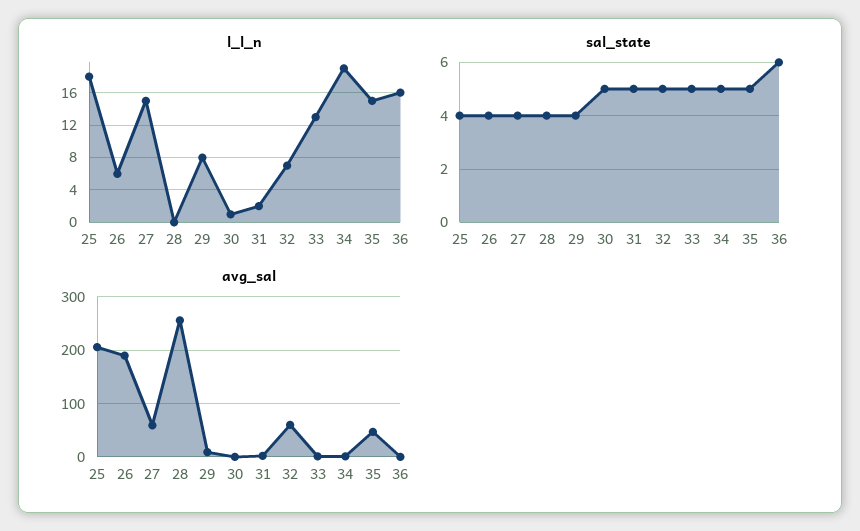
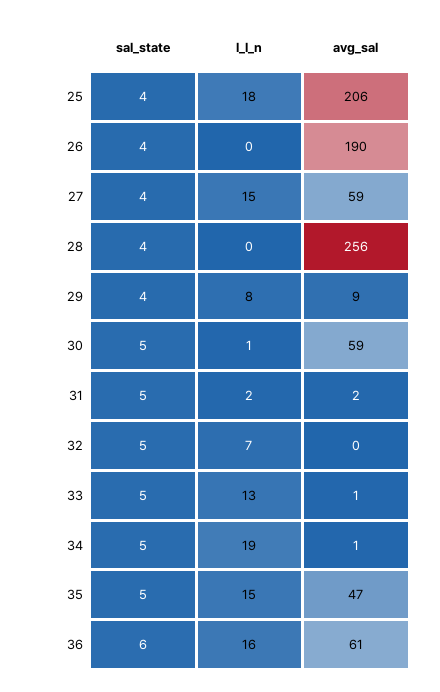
l_l_n, 26: 6 -> 0
avg_sal, 30: 0 -> 59
avg_sal, 32: 60 -> 0
avg_sal, 36: 0 -> 61

